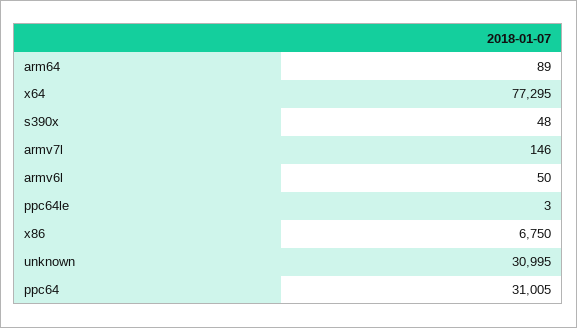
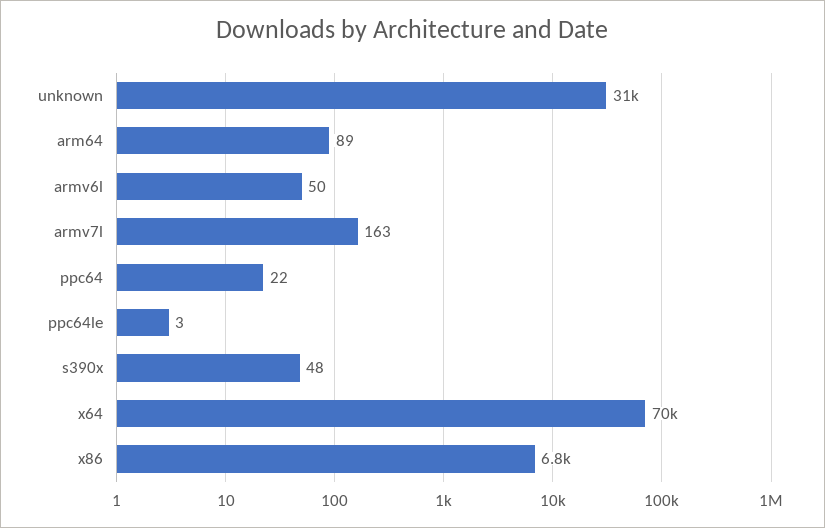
x64: 77295 -> 70000
armv7l: 146 -> 163
ppc64: 31005 -> 22

